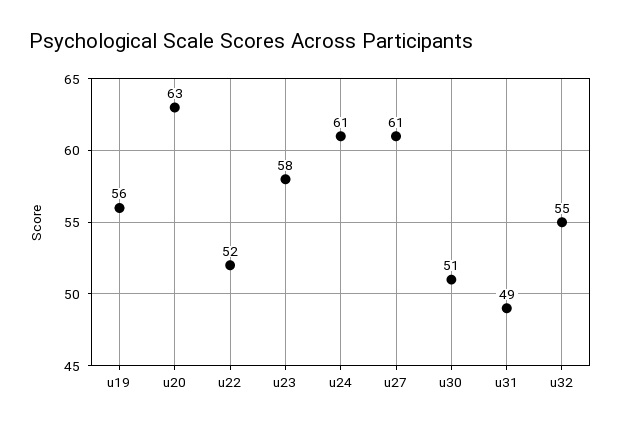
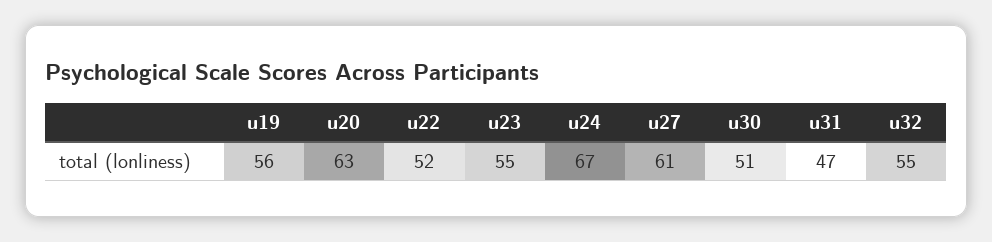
u23: 58 -> 55
u24: 61 -> 67
u31: 49 -> 47

